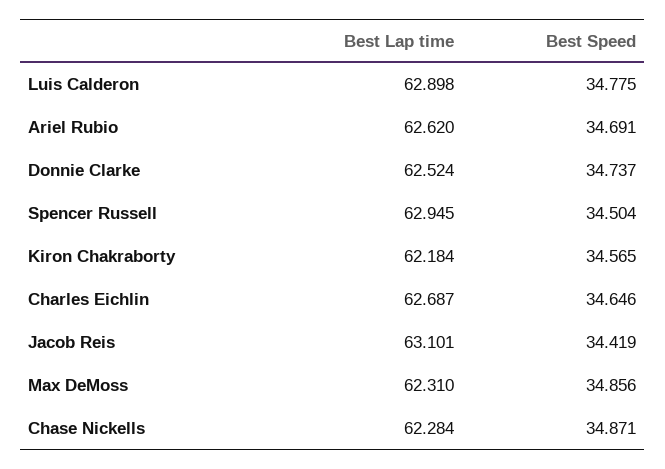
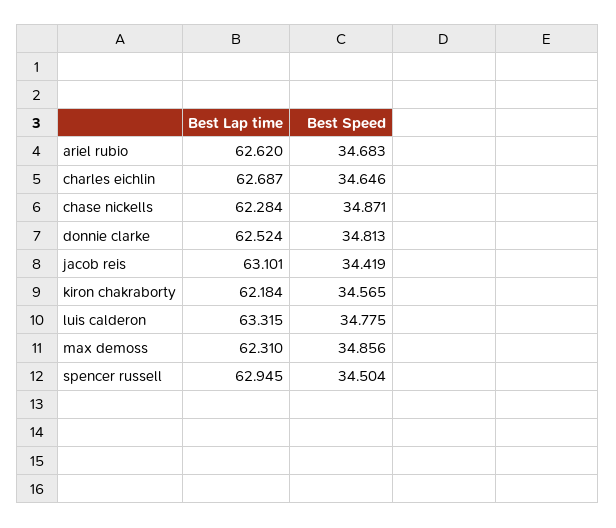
Best Lap time, Luis Calderon: 62.898 -> 63.315
Best Speed, Ariel Rubio: 34.691 -> 34.683
Best Speed, Donnie Clarke: 34.737 -> 34.813

